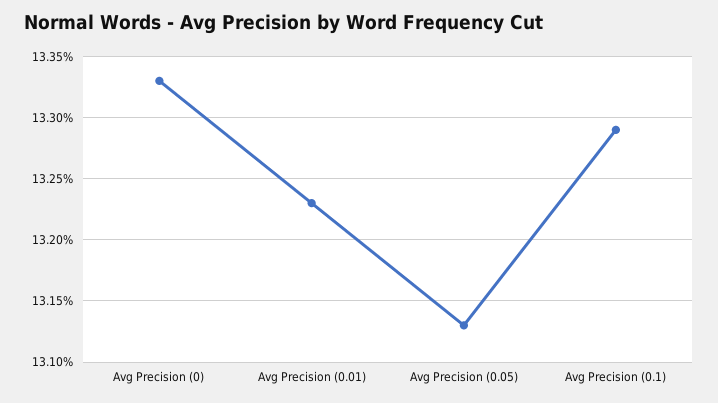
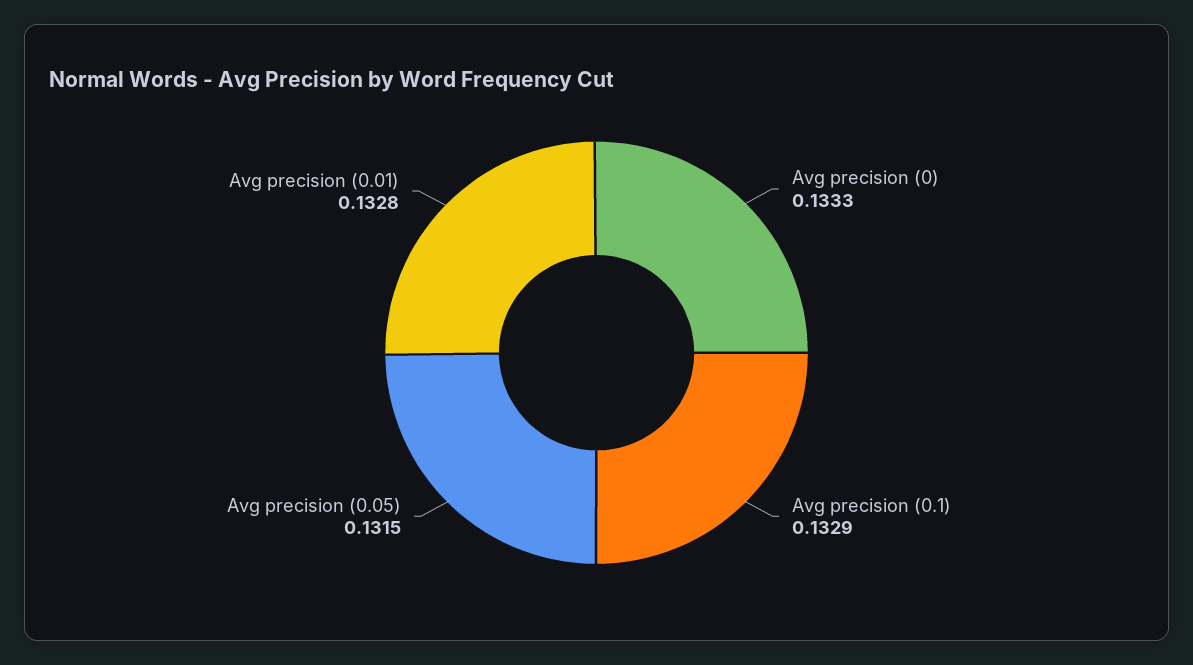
Avg Precision (0.01): 0.1323 -> 0.1328
Avg Precision (0.05): 0.1313 -> 0.1315

